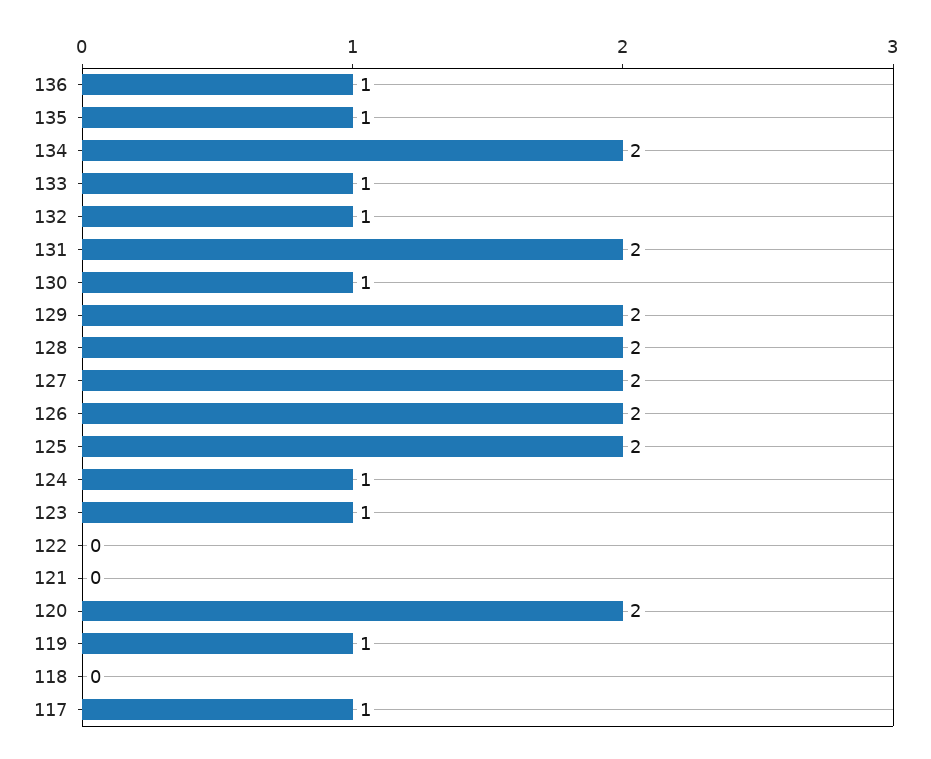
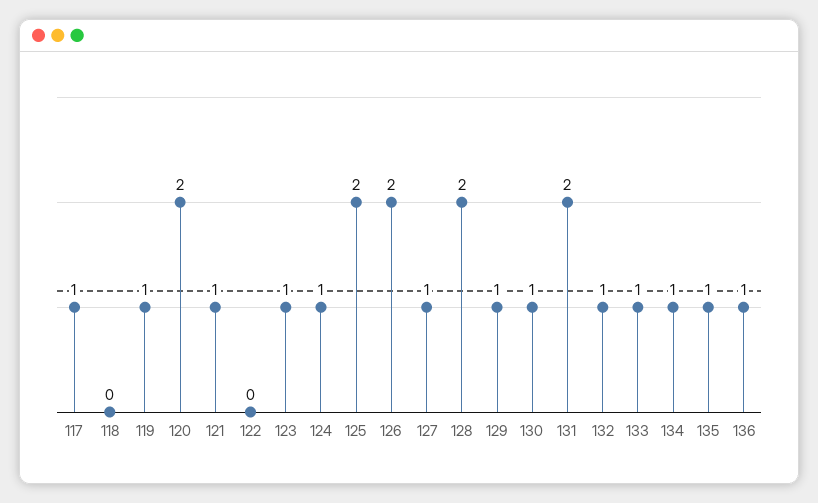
134: 2 -> 1
129: 2 -> 1
127: 2 -> 1
121: 0 -> 1

